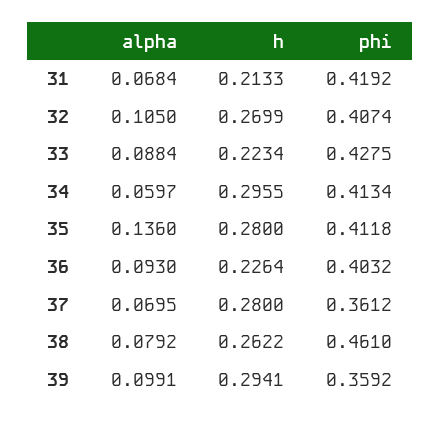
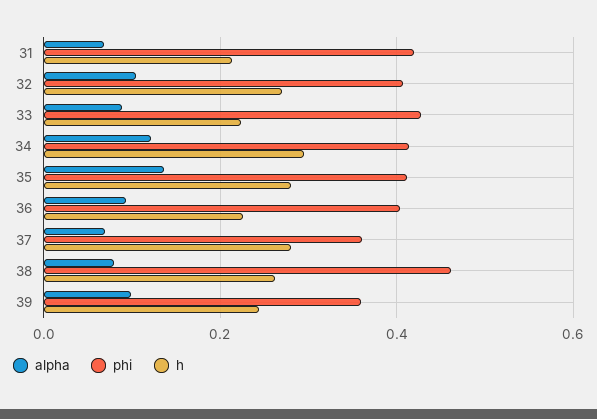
alpha, 34: 0.0597 -> 0.12
h, 39: 0.2941 -> 0.24

